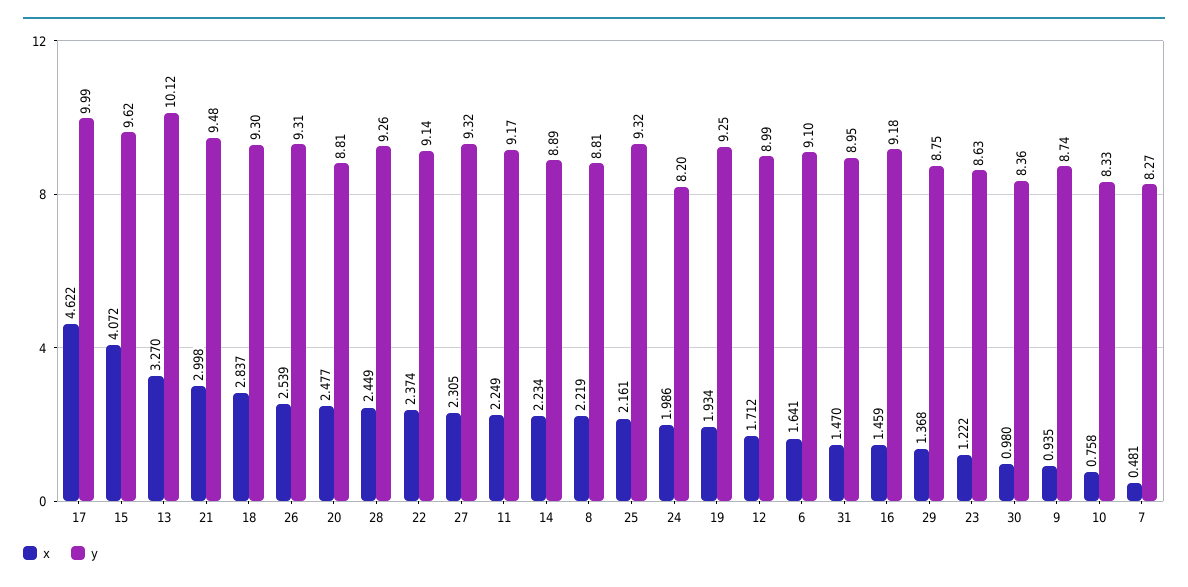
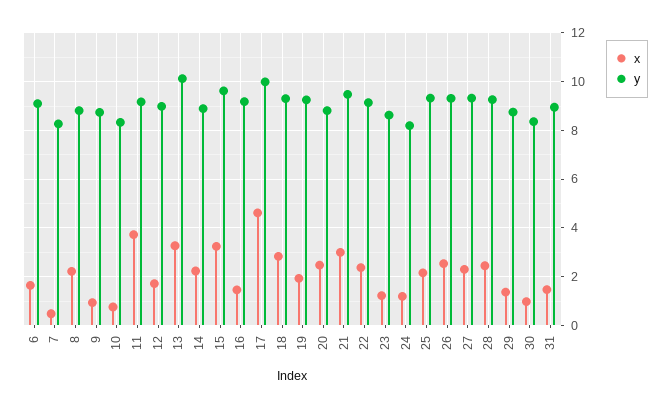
x, 15: 4.072 -> 3.25
x, 11: 2.249 -> 3.75
x, 24: 1.986 -> 1.25

